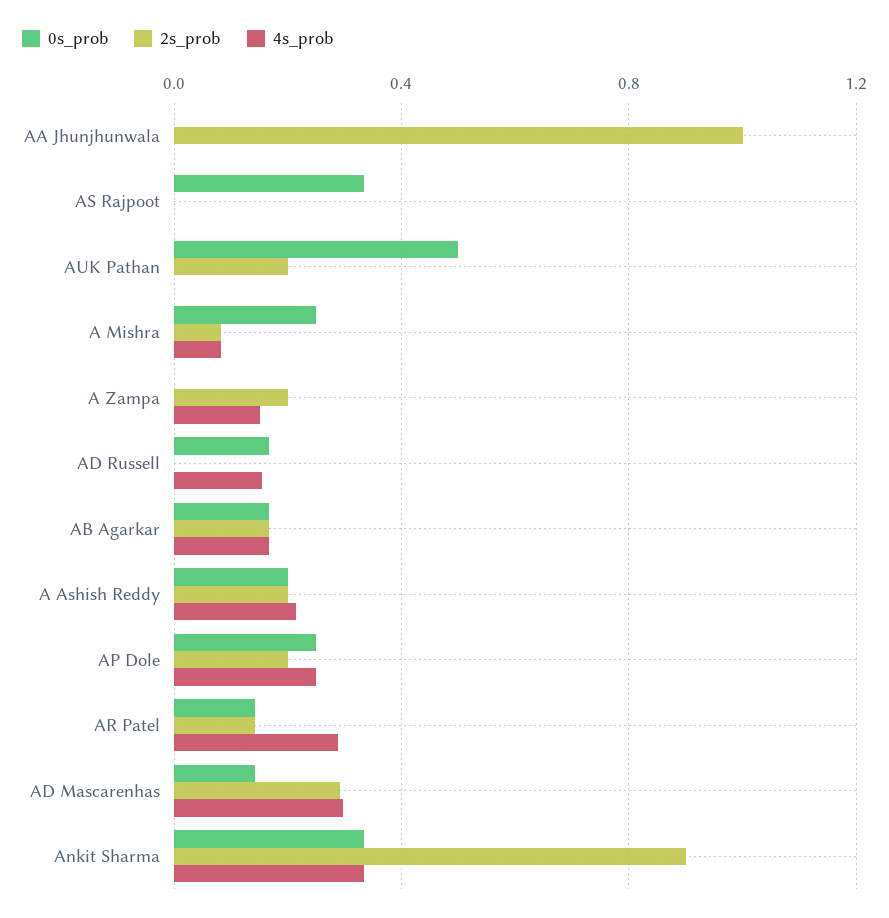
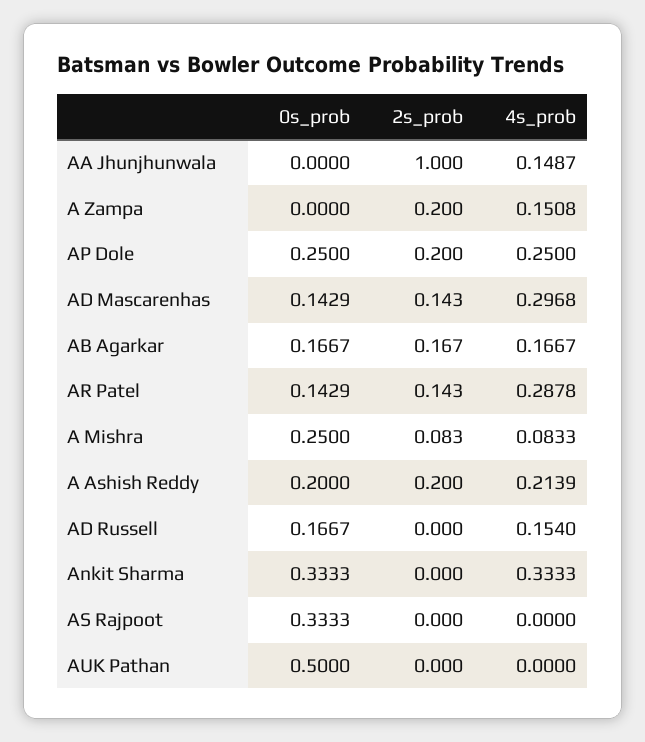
4s_prob, AA Jhunjhunwala: 0 -> 0.1487
2s_prob, AUK Pathan: 0.2 -> 0
2s_prob, AD Mascarenhas: 0.3 -> 0.143
2s_prob, Ankit Sharma: 0.9 -> 0

